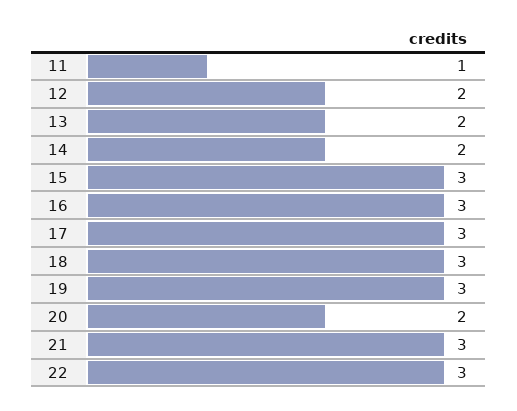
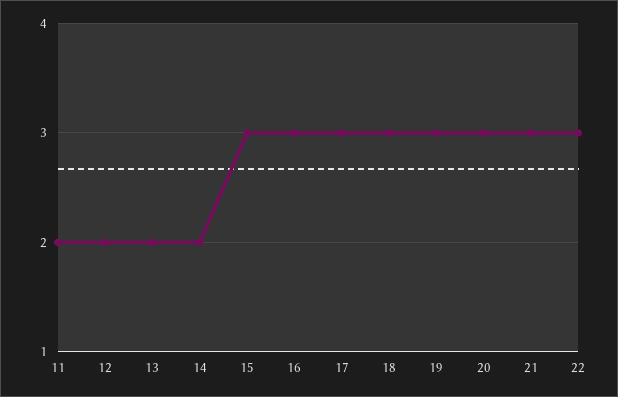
11: 1 -> 2
20: 2 -> 3

